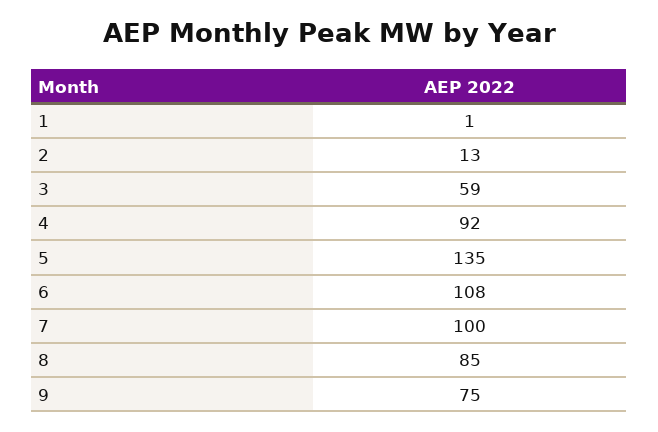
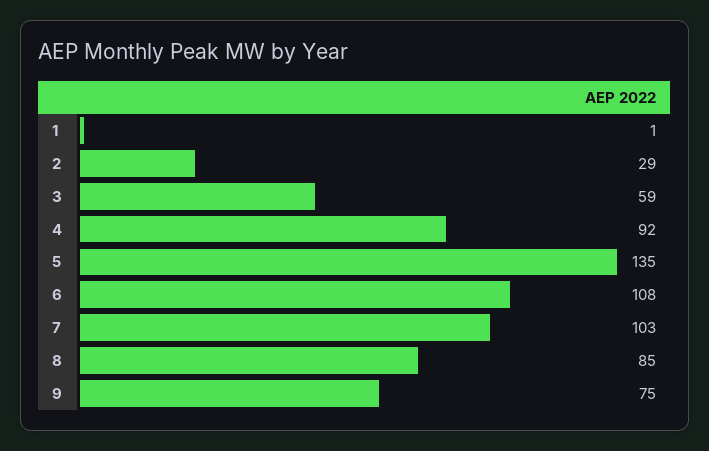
2: 13 -> 29
7: 100 -> 103

